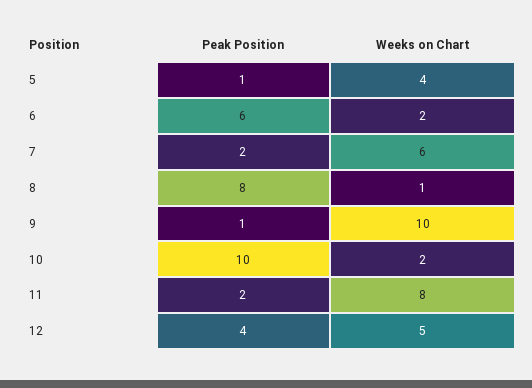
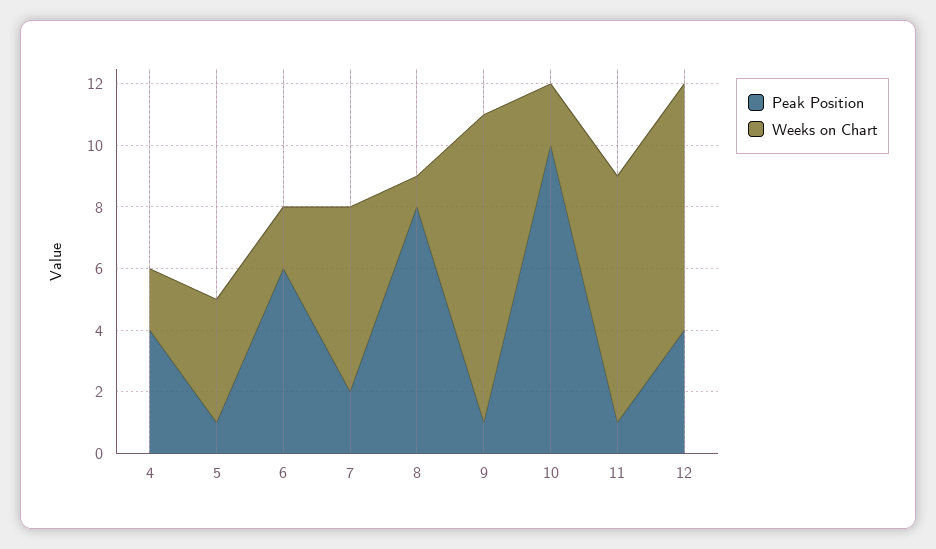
Peak Position, 11: 2 -> 1
Weeks on Chart, 12: 5 -> 8
Peak Position, 4: none -> 4
Weeks on Chart, 4: none -> 2

